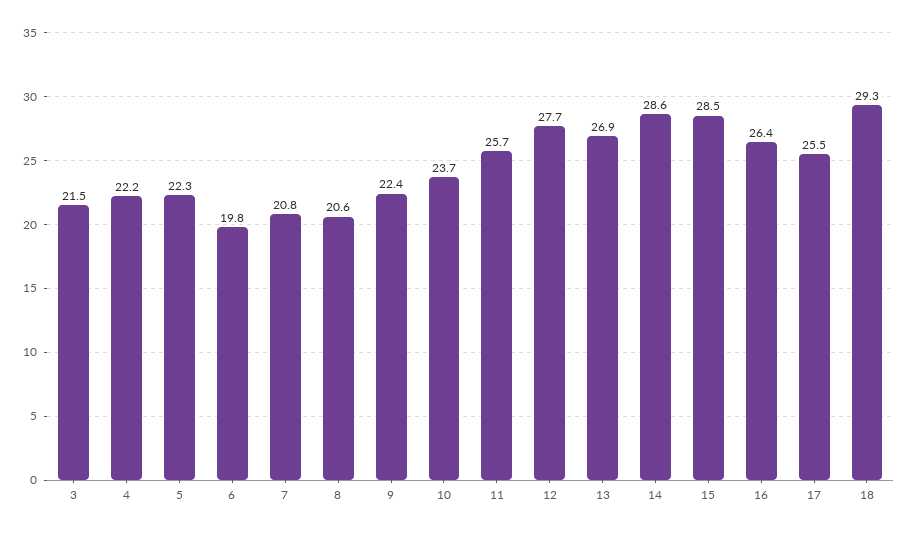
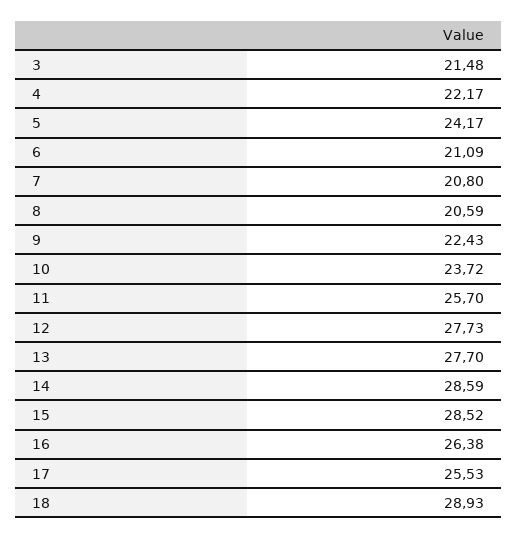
5: 22.3 -> 24.17
6: 19.8 -> 21.09
13: 26.9 -> 27.7
18: 29.3 -> 28.93

